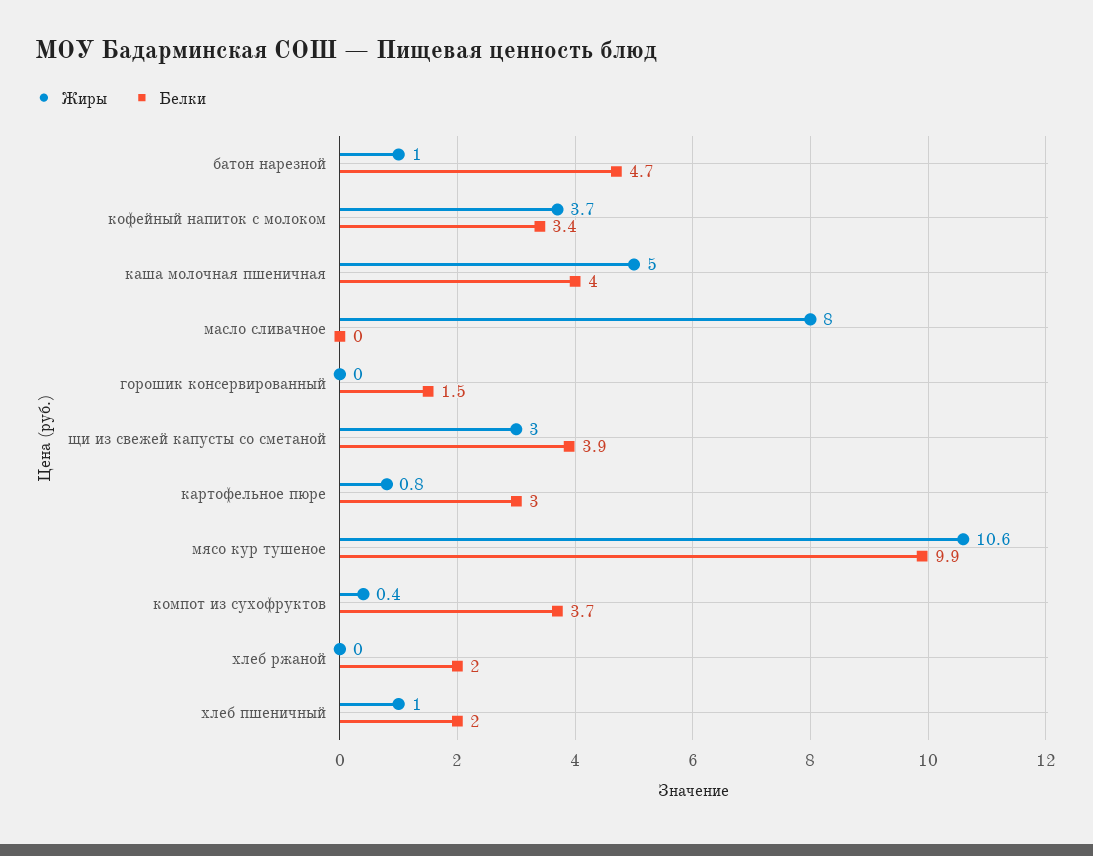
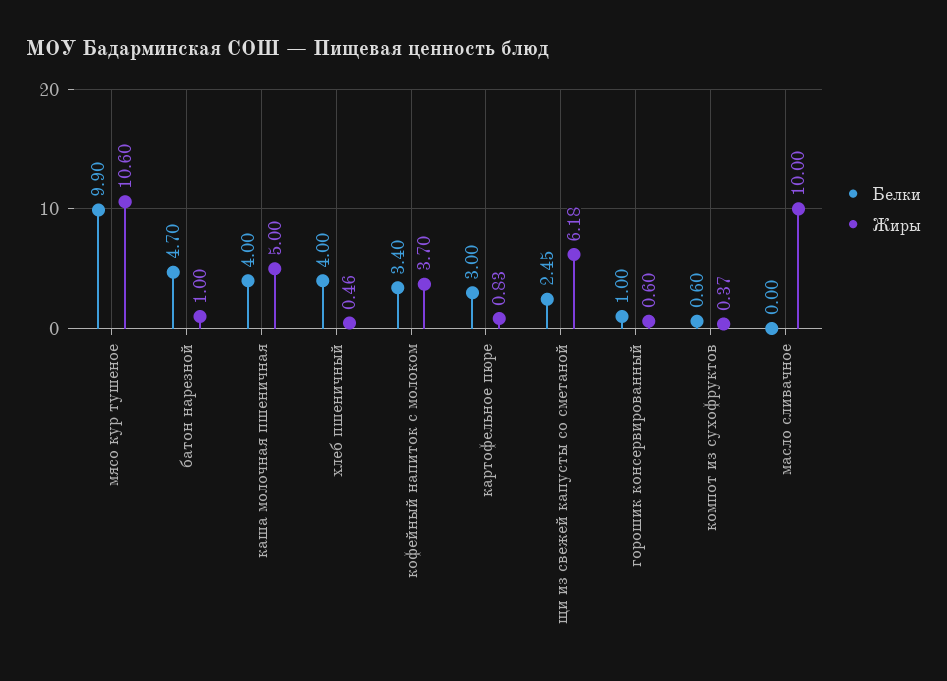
Жиры, масло сливачное: 8 -> 10
Жиры, горошик консервированный: 0 -> 0.6
Белки, горошик консервированный: 1.5 -> 1
Жиры, щи из свежей капусты со сметаной: 3 -> 6.18
Белки, щи из свежей капусты со сметаной: 3.9 -> 2.45
Белки, компот из сухофруктов: 3.7 -> 0.6
Жиры, хлеб ржаной: 0 -> none
Белки, хлеб ржаной: 2 -> none
Жиры, хлеб пшеничный: 1 -> 0.46
Белки, хлеб пшеничный: 2 -> 4

